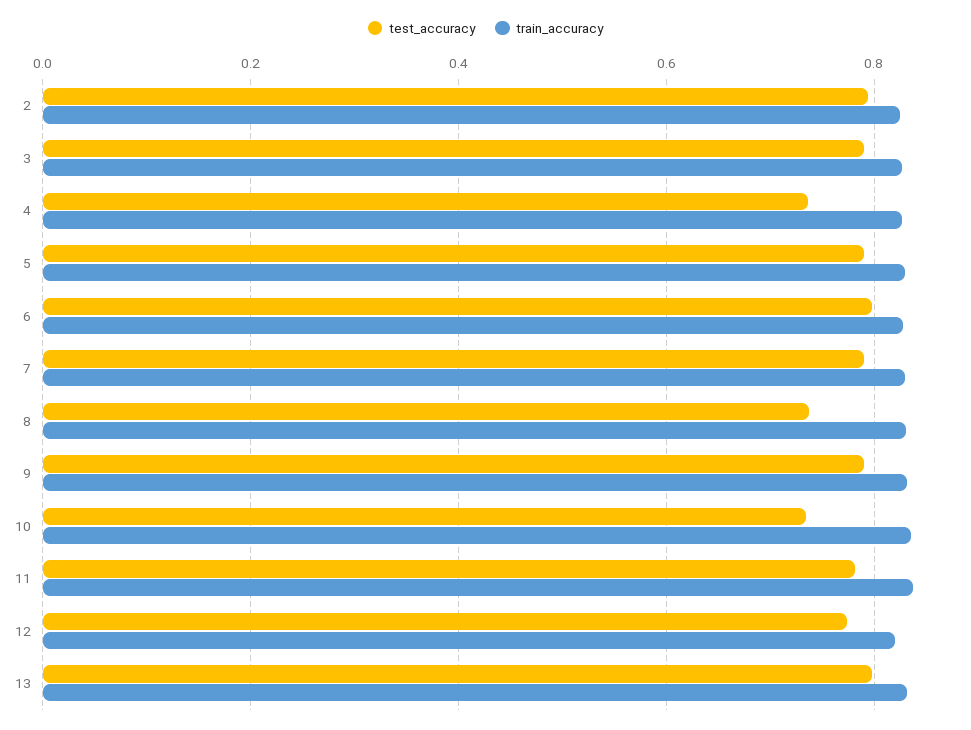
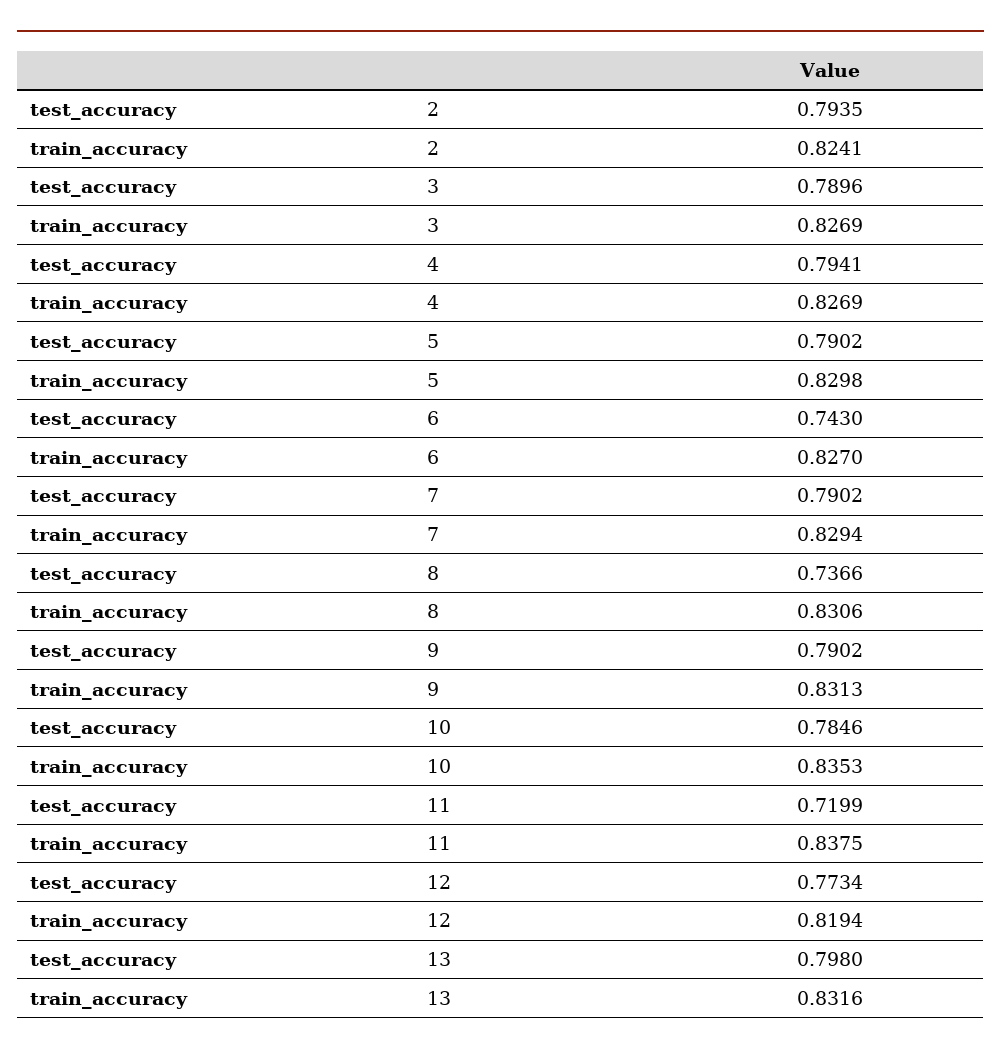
test_accuracy, 4: 0.74 -> 0.7941
test_accuracy, 6: 0.8 -> 0.743
test_accuracy, 10: 0.74 -> 0.7846
test_accuracy, 11: 0.78 -> 0.7199

